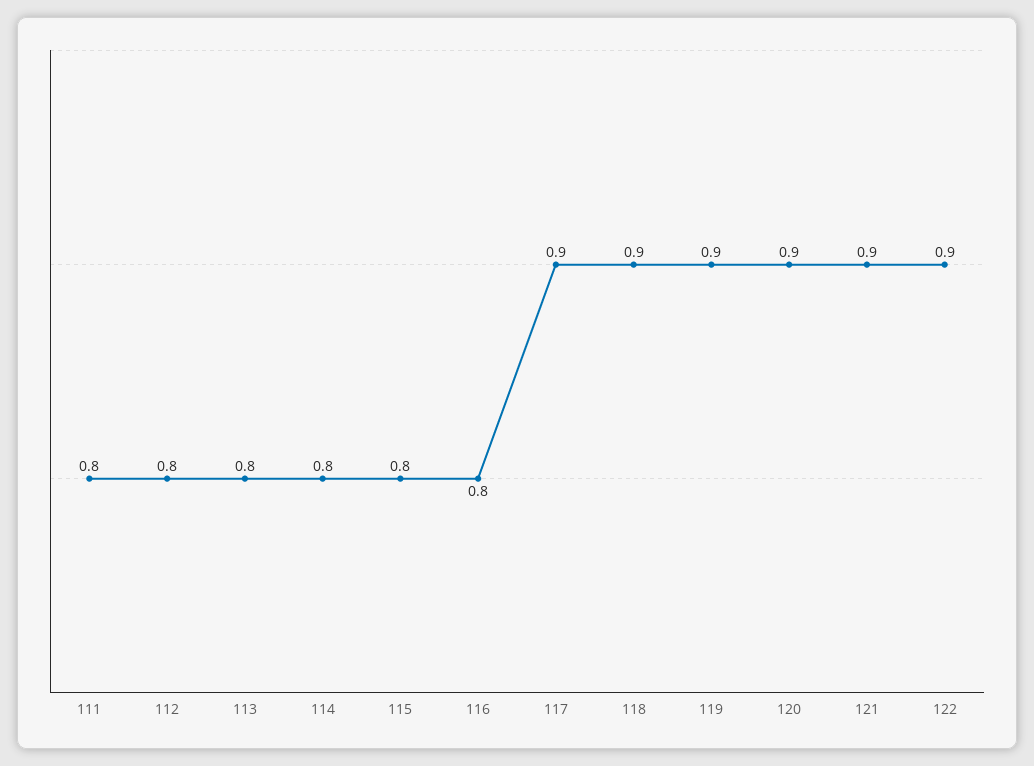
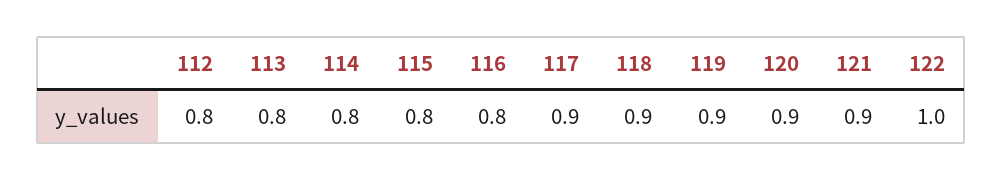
111: 0.8 -> none
122: 0.9 -> 1

